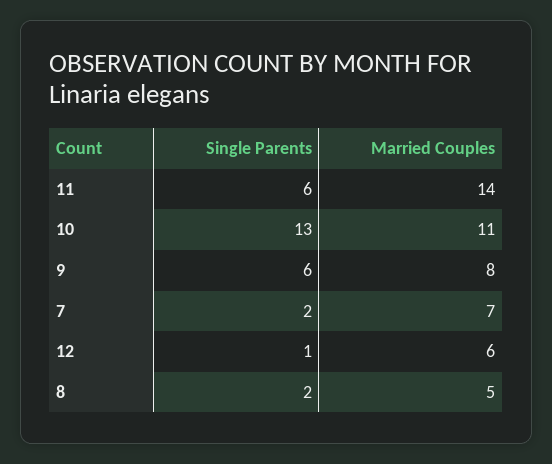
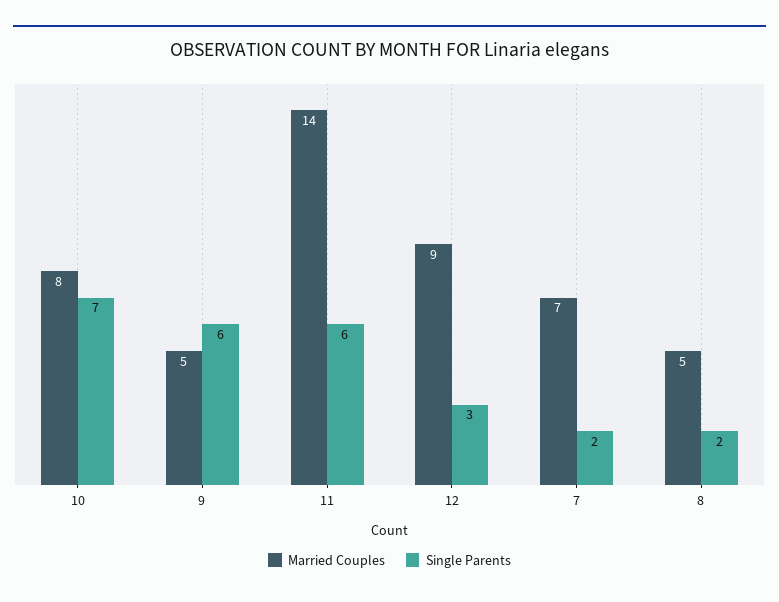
Single Parents, 10: 13 -> 7
Married Couples, 10: 11 -> 8
Married Couples, 9: 8 -> 5
Single Parents, 12: 1 -> 3
Married Couples, 12: 6 -> 9

